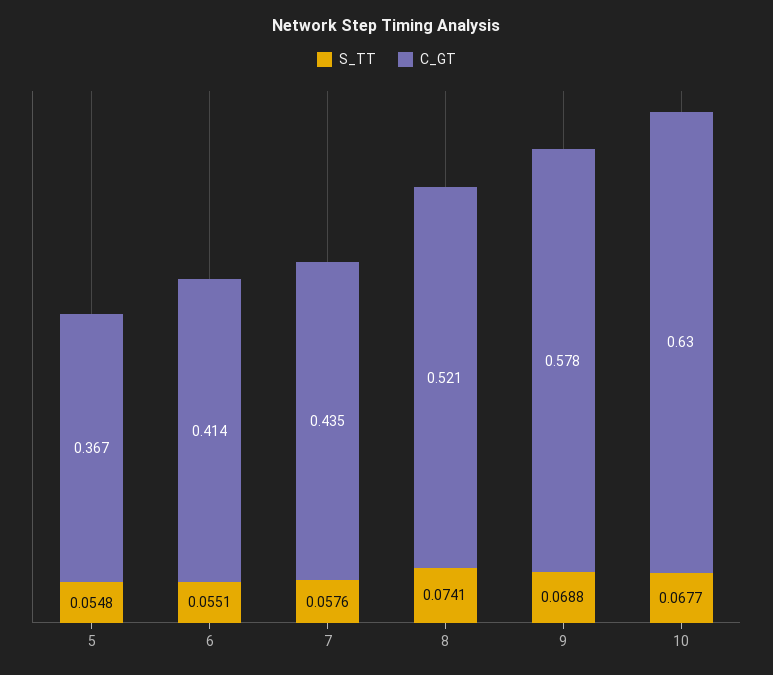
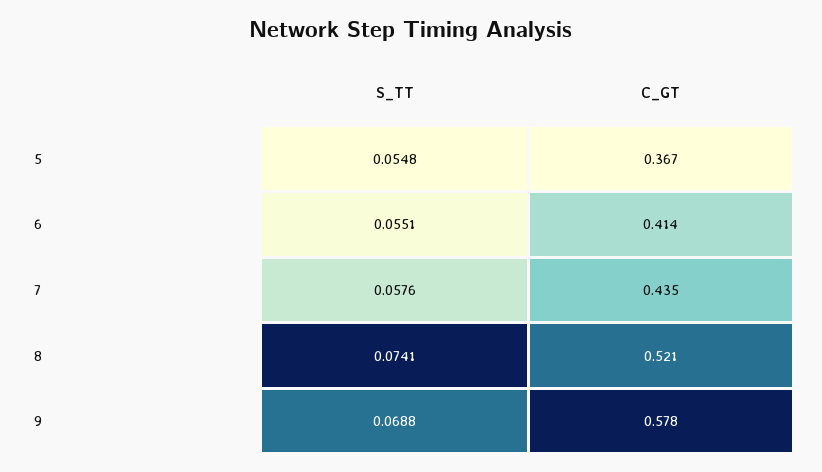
S_TT, 10: 0.0677 -> none
C_GT, 10: 0.63 -> none

